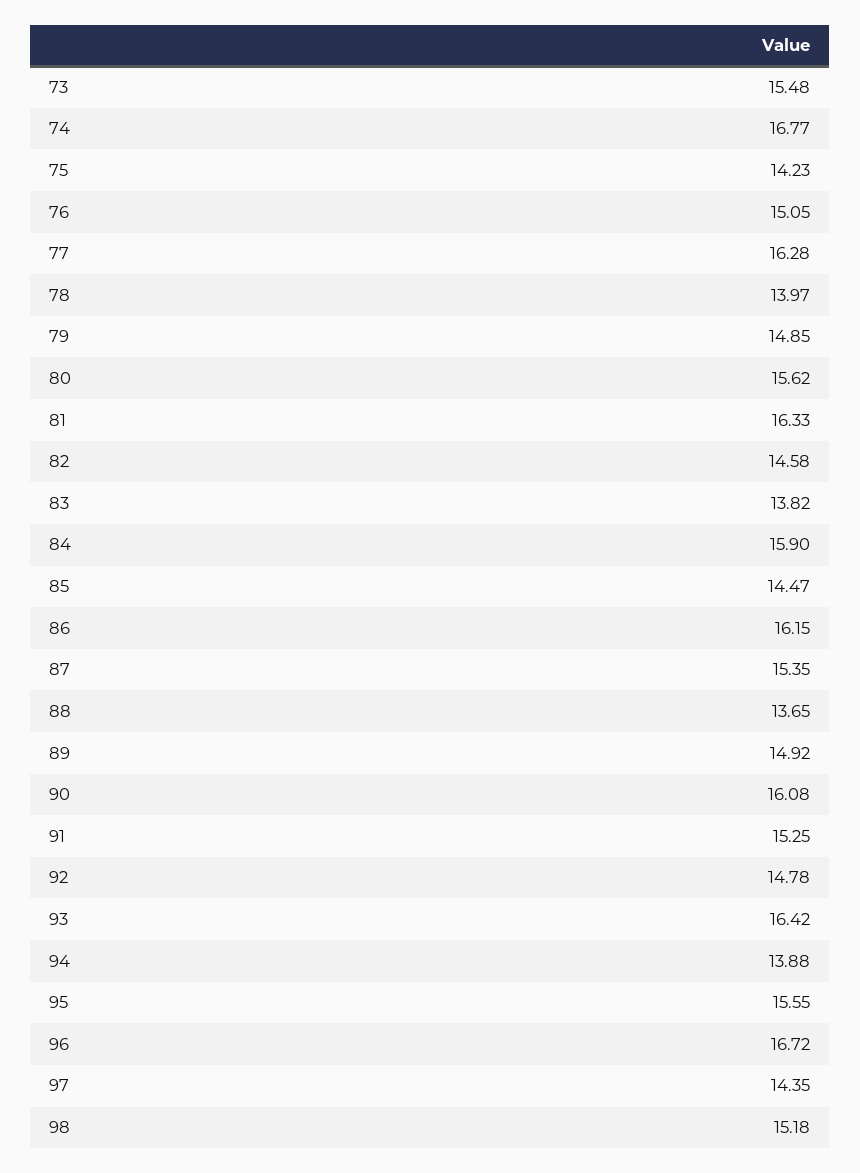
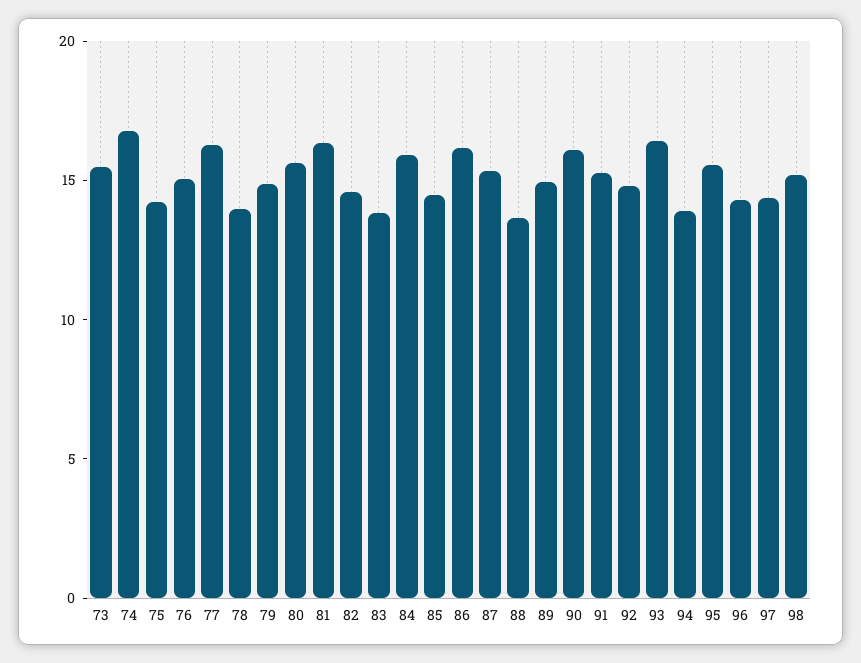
96: 16.72 -> 14

